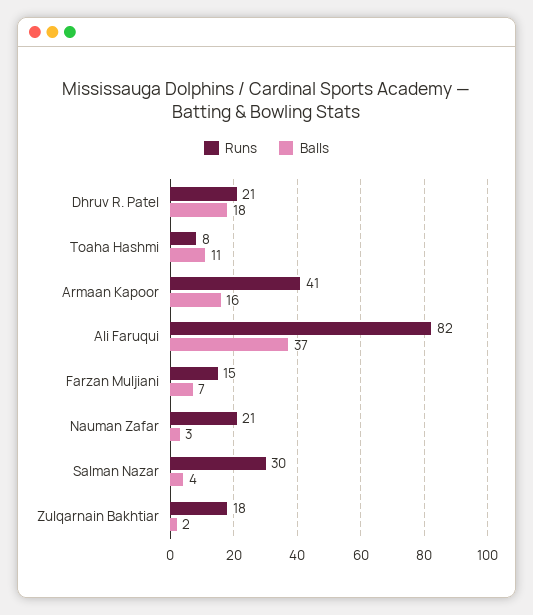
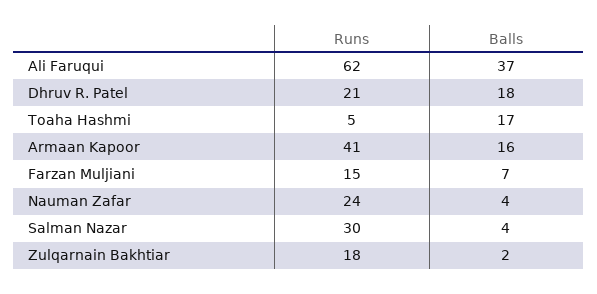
Runs, Toaha Hashmi: 8 -> 5
Balls, Toaha Hashmi: 11 -> 17
Runs, Ali Faruqui: 82 -> 62
Runs, Nauman Zafar: 21 -> 24
Balls, Nauman Zafar: 3 -> 4

